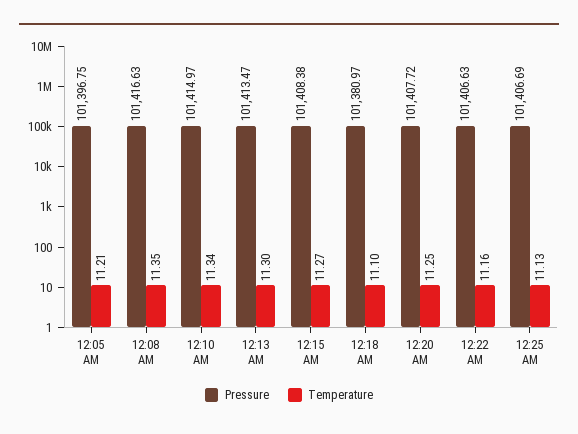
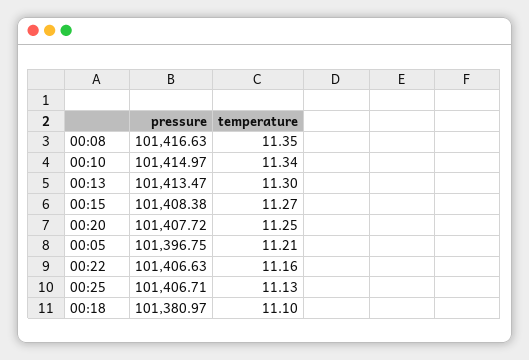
Pressure, 12:25 AM: 101406.69 -> 101406.71

